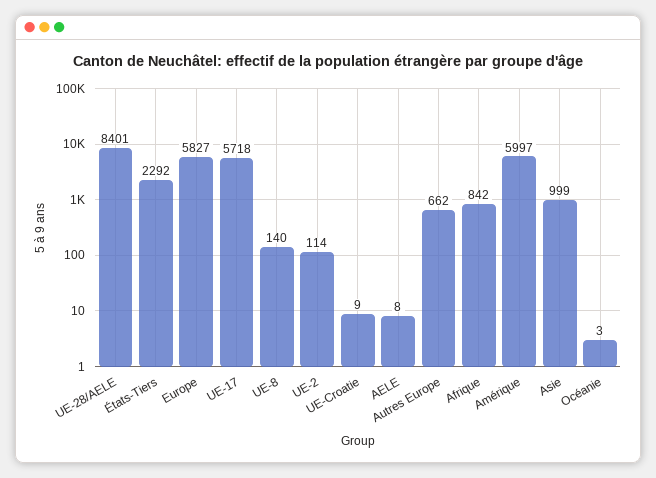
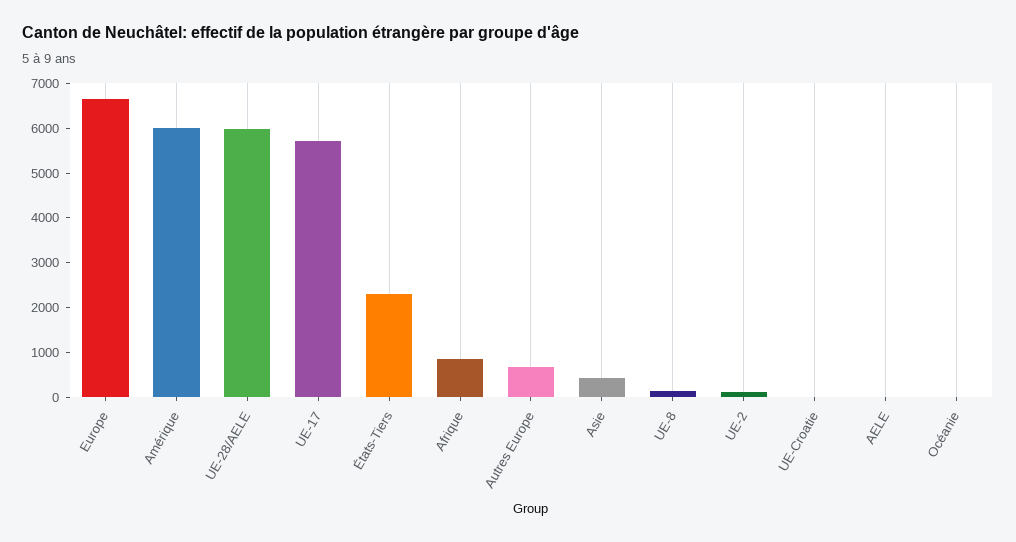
UE-28/AELE: 8401 -> 6000
Europe: 5827 -> 6600
Asie: 999 -> 400

